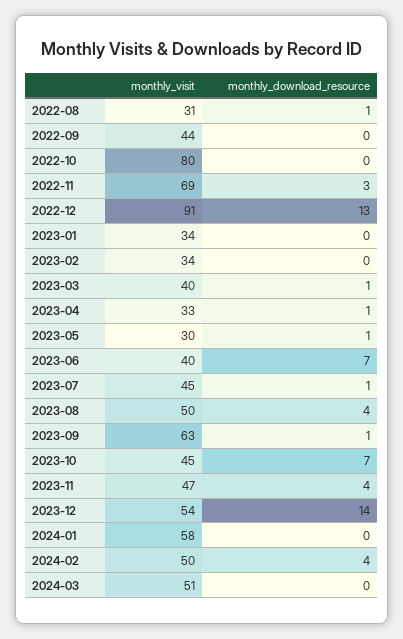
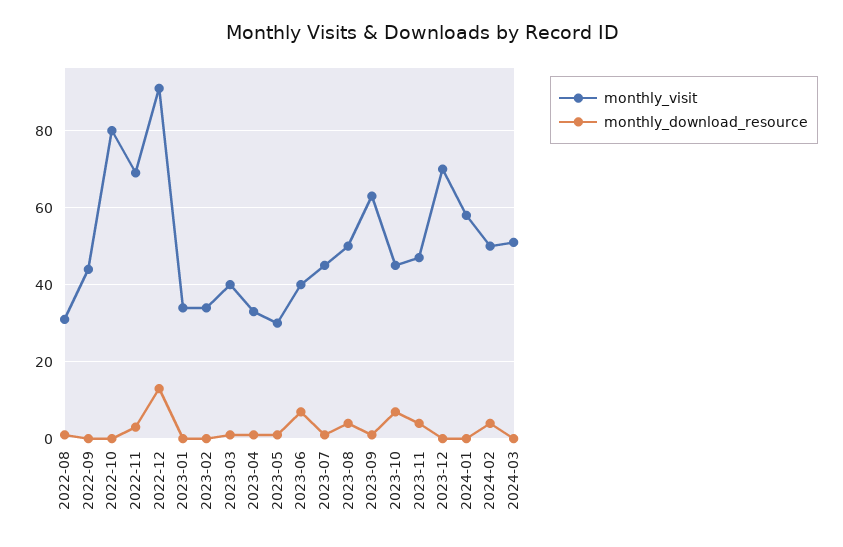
monthly_visit, 2023-12: 54 -> 70
monthly_download_resource, 2023-12: 14 -> 0

